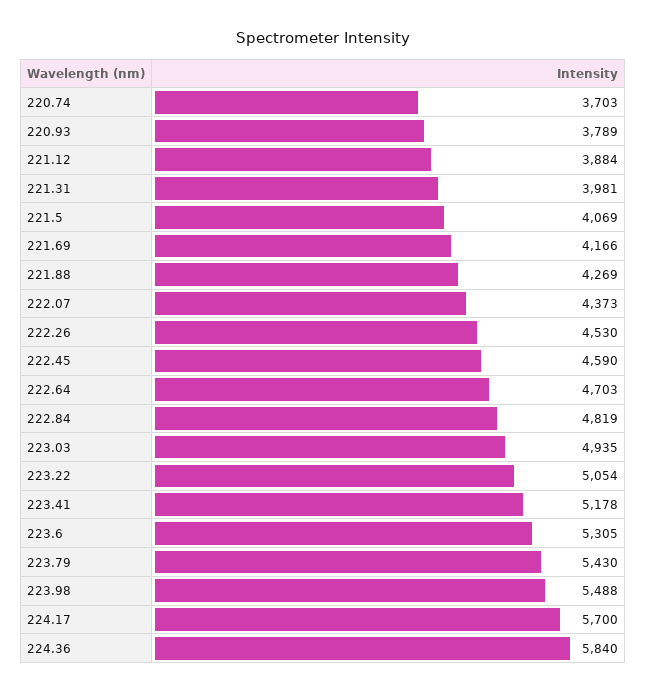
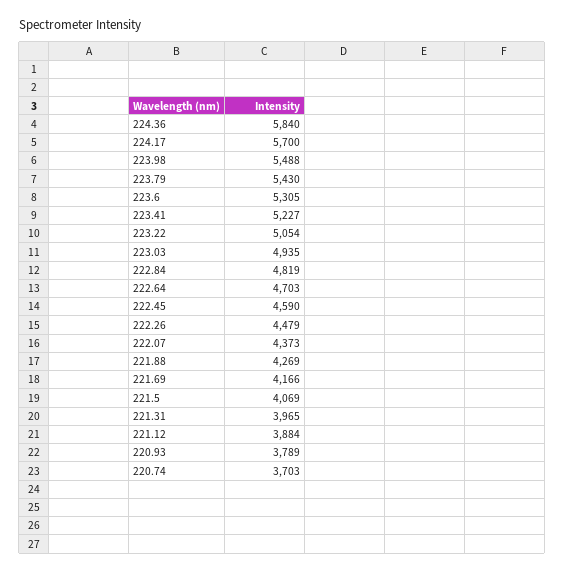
221.31: 3981 -> 3965
222.26: 4530 -> 4479
223.41: 5178 -> 5227

